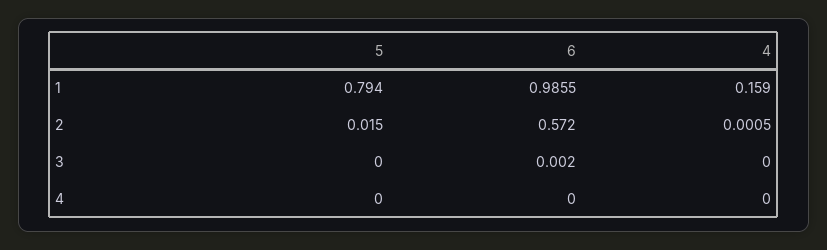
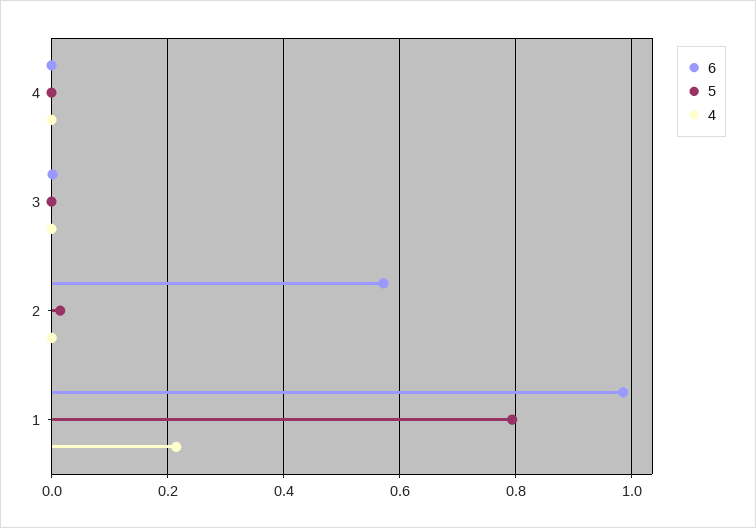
4, 1: 0.159 -> 0.22

